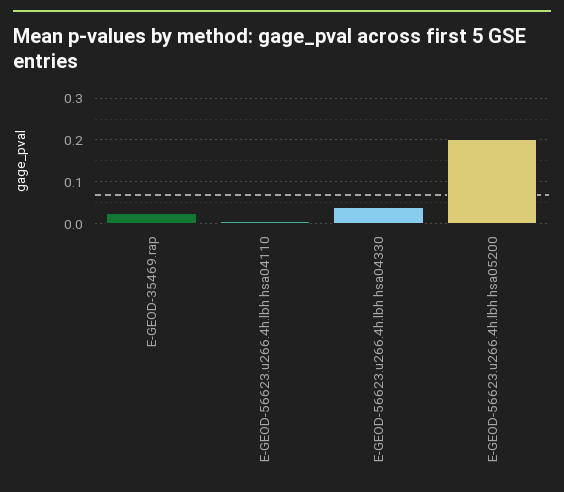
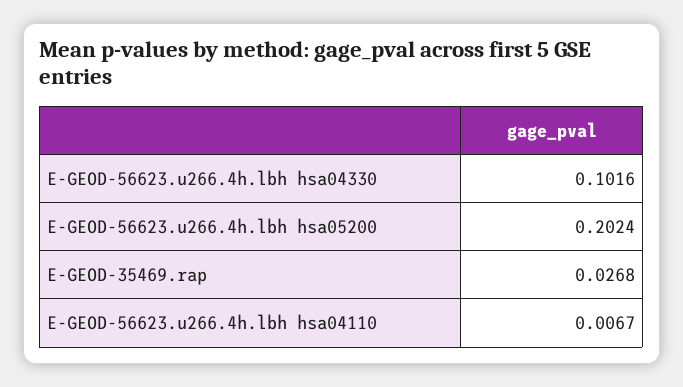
E-GEOD-56623.u266.4h.lbh hsa04330: 0.04 -> 0.1016

